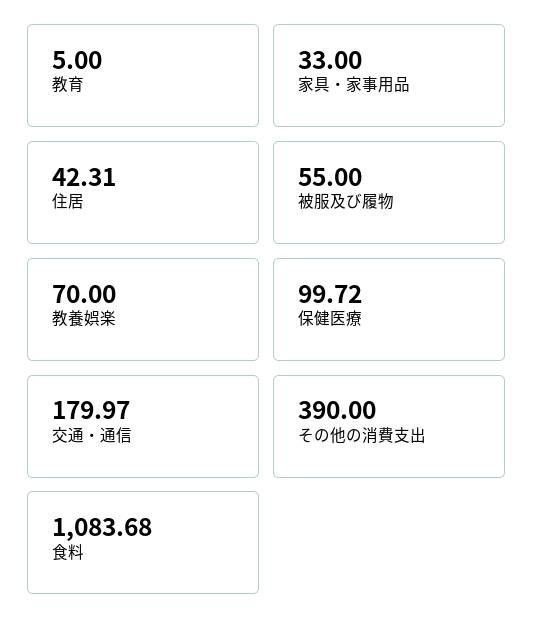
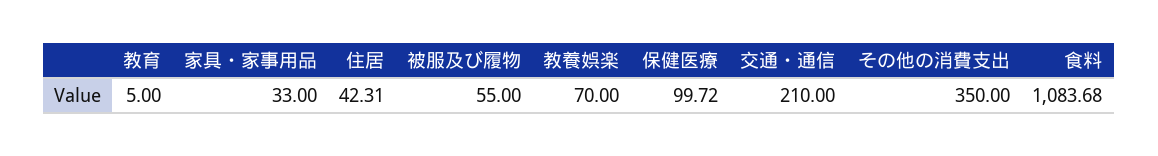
交通・通信: 179.97 -> 210
その他の消費支出: 390 -> 350

